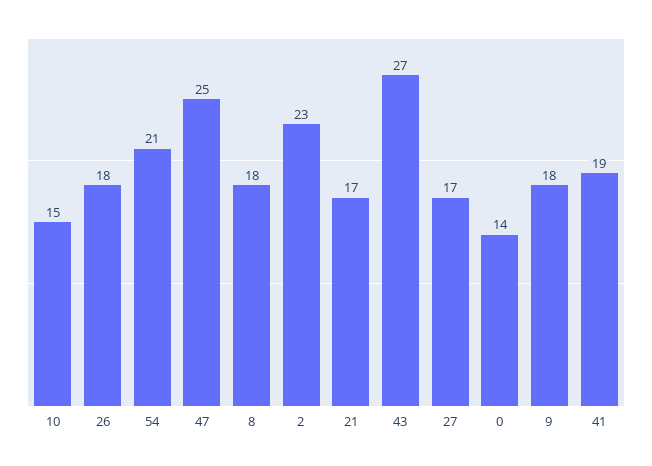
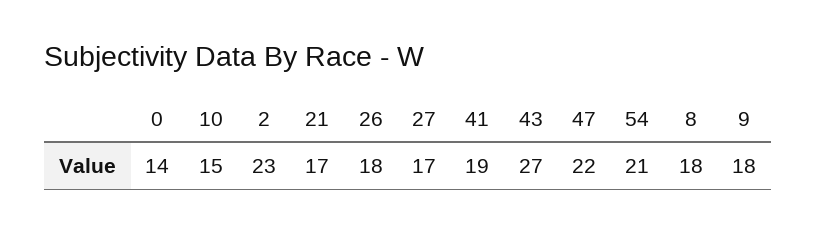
47: 25 -> 22

